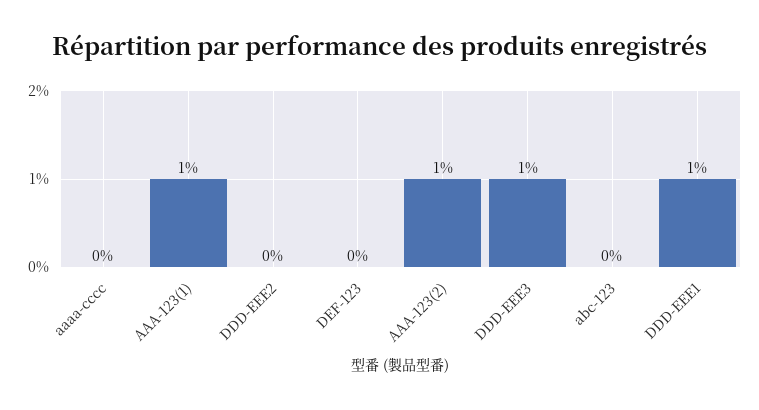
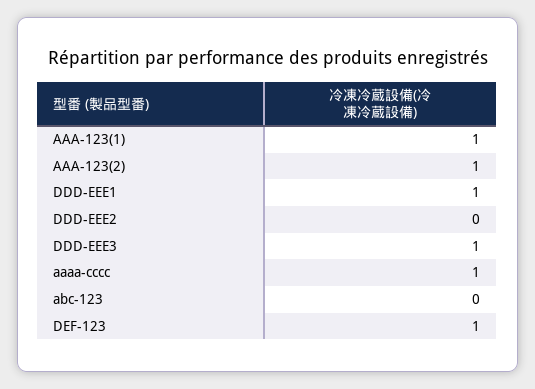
aaaa-cccc: 0 -> 1
DEF-123: 0 -> 1

